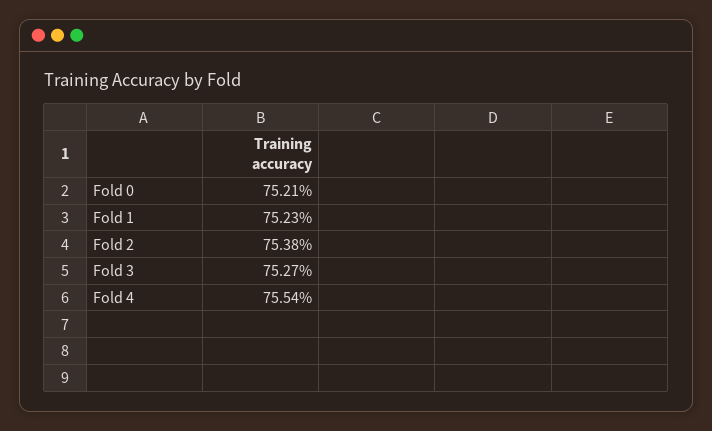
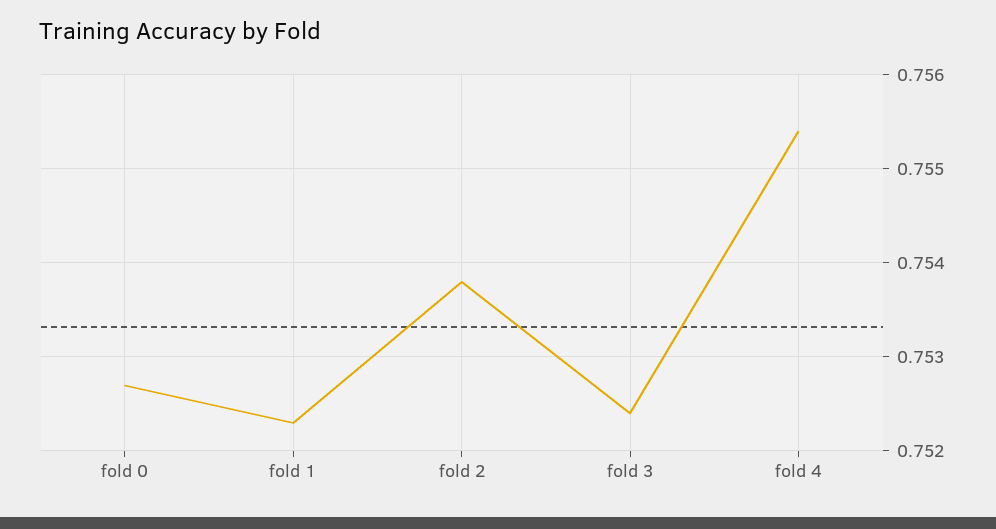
Fold 0: 0.7521 -> 0.7527
Fold 3: 0.7527 -> 0.7524

